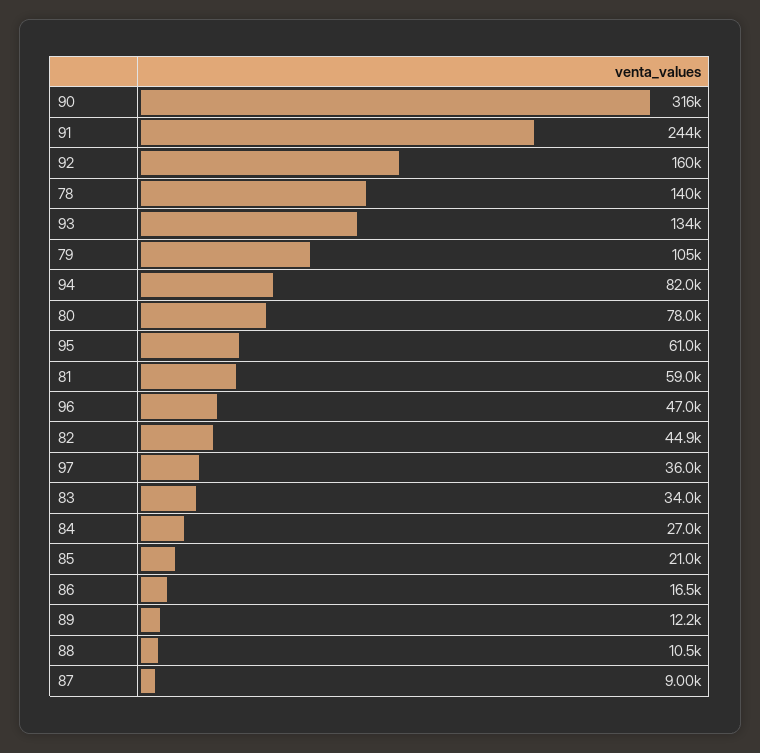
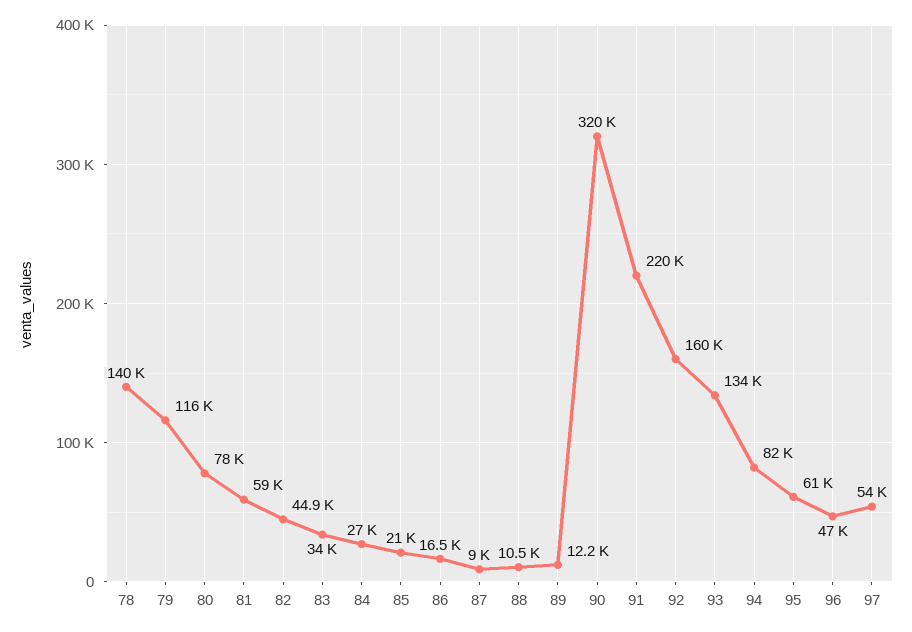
90: 316000 -> 320000
91: 244000 -> 220000
79: 105000 -> 116000
97: 36000 -> 54000

